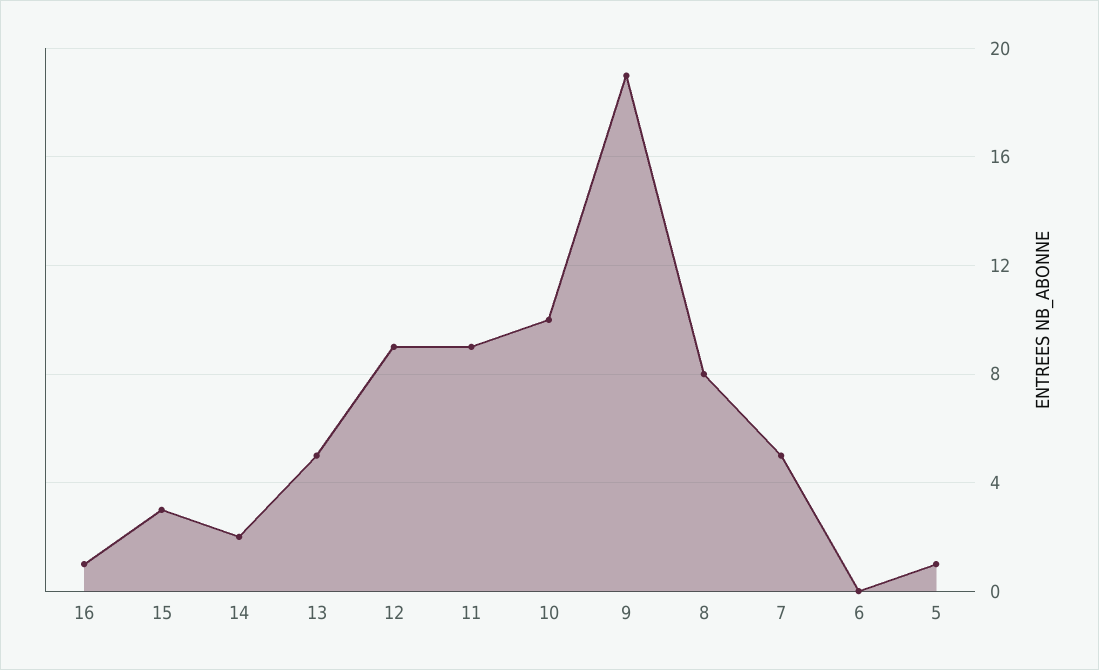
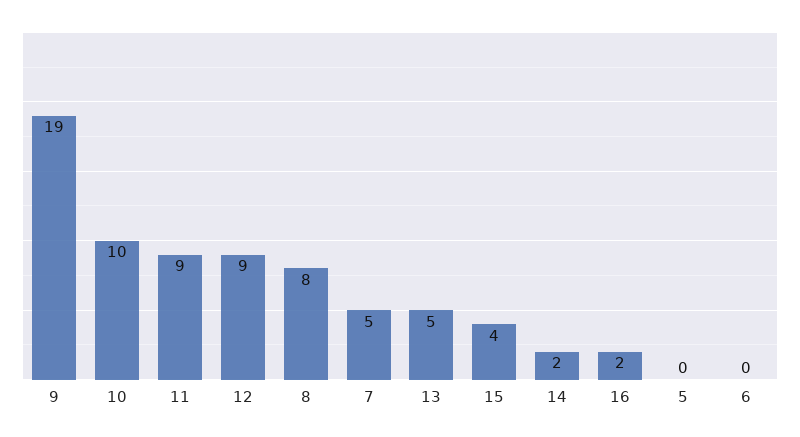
16: 1 -> 2
15: 3 -> 4
5: 1 -> 0

